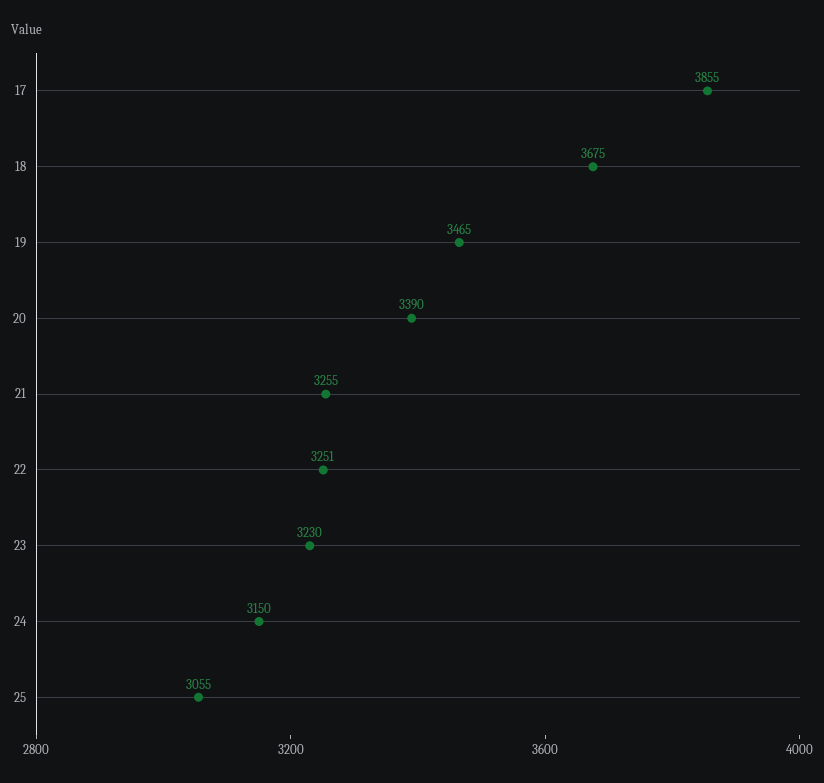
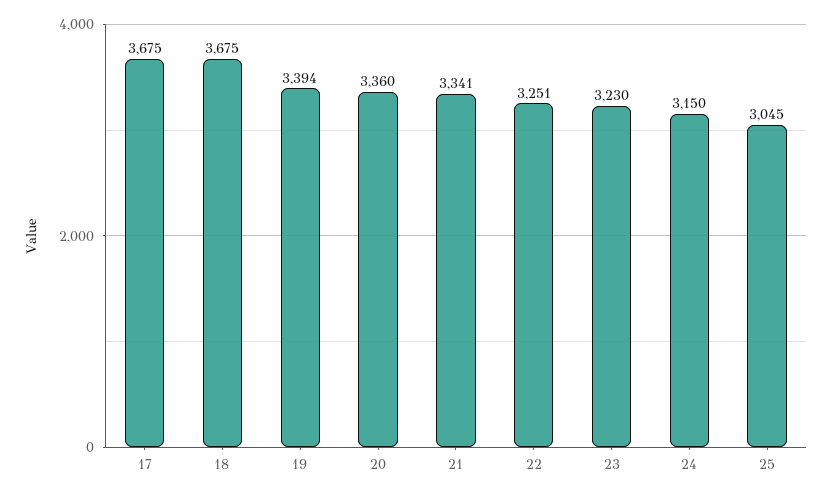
17: 3855 -> 3675
19: 3465 -> 3394
20: 3390 -> 3360
21: 3255 -> 3341
25: 3055 -> 3045

